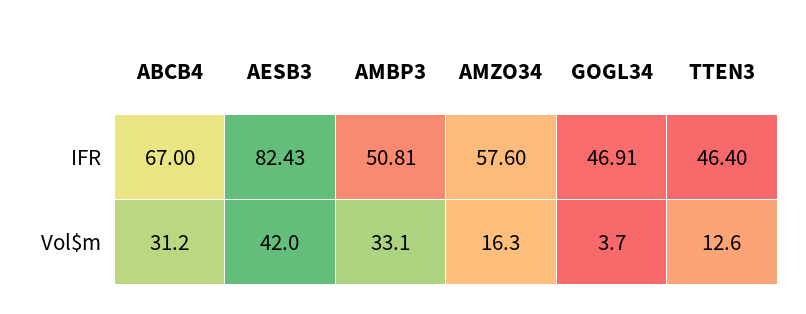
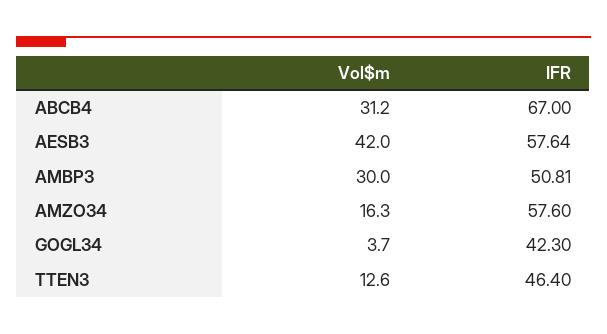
AESB3, IFR: 82.43 -> 57.64
GOGL34, IFR: 46.91 -> 42.3
AMBP3, Vol$m: 33.1 -> 30

